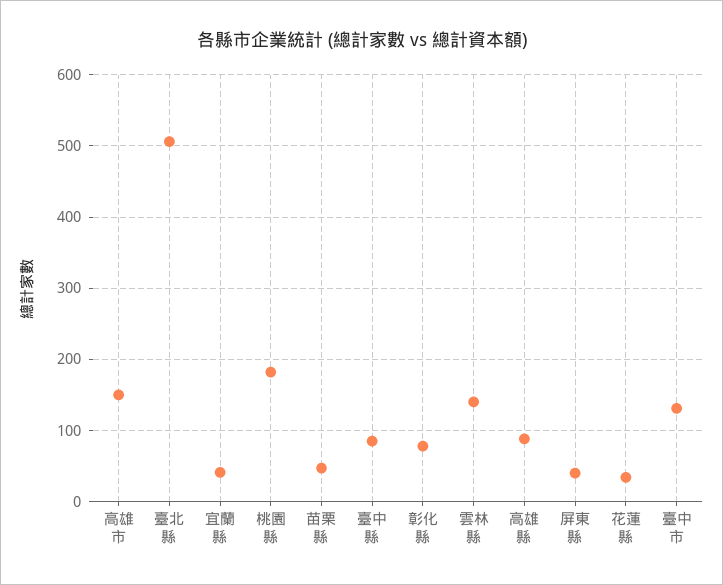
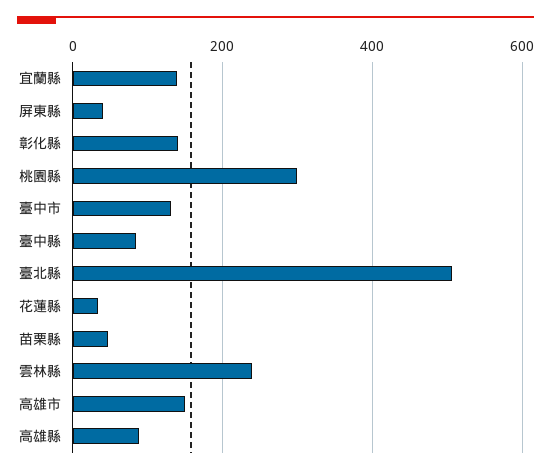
宜蘭縣: 40 -> 140
桃園縣: 180 -> 300
彰化縣: 80 -> 140
雲林縣: 140 -> 240

